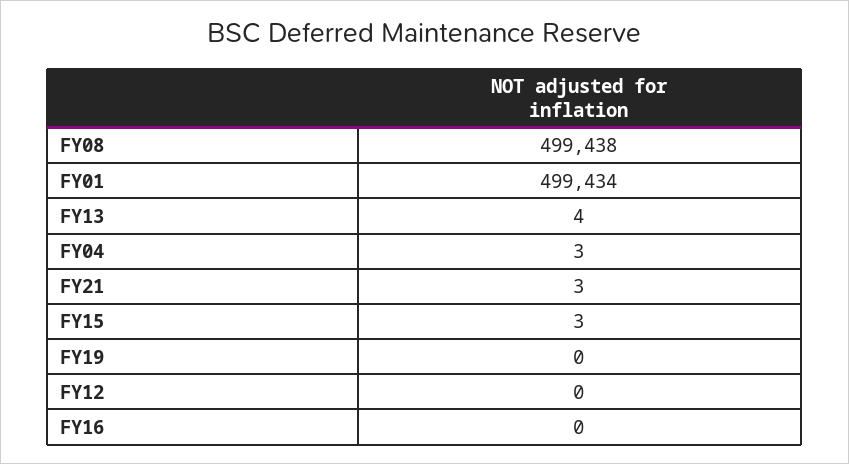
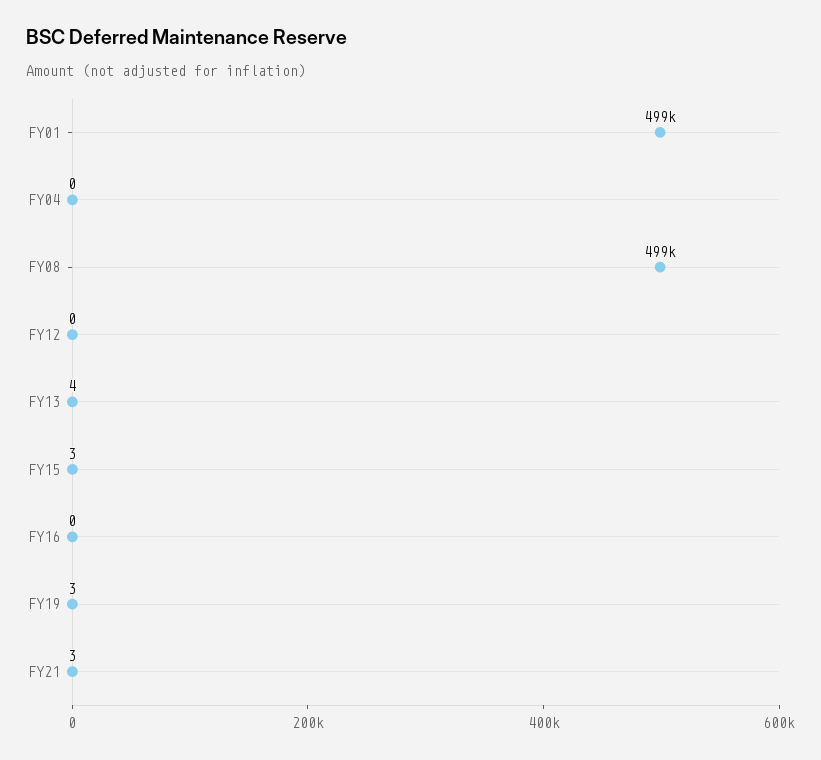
FY04: 3 -> 0
FY19: 0 -> 3

